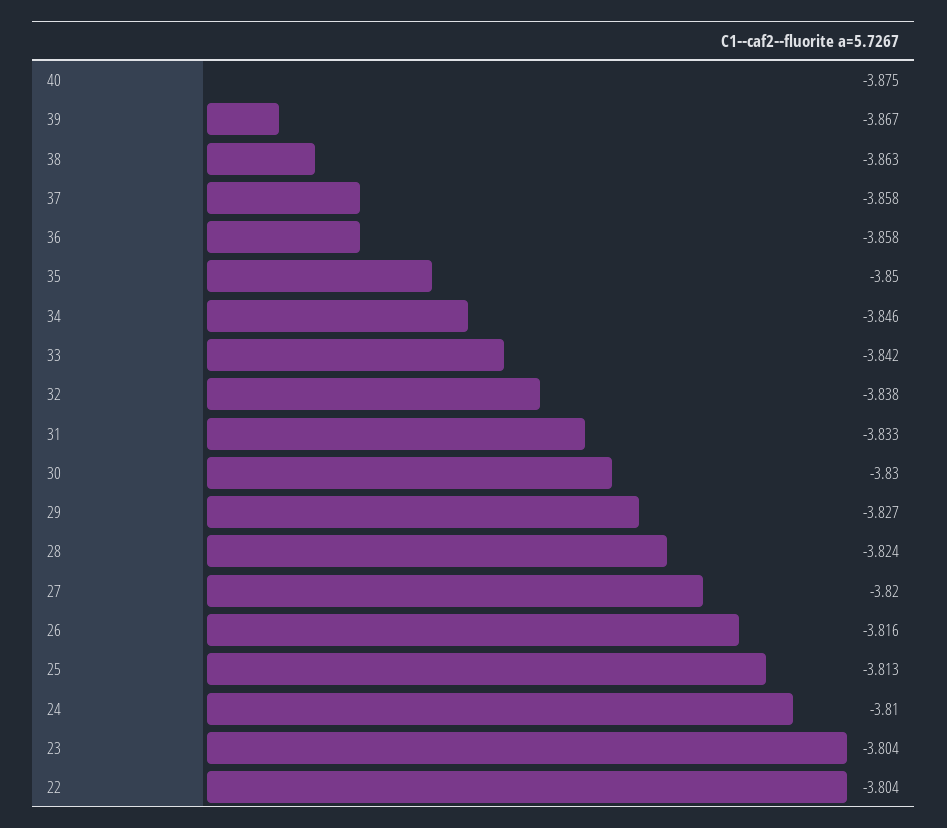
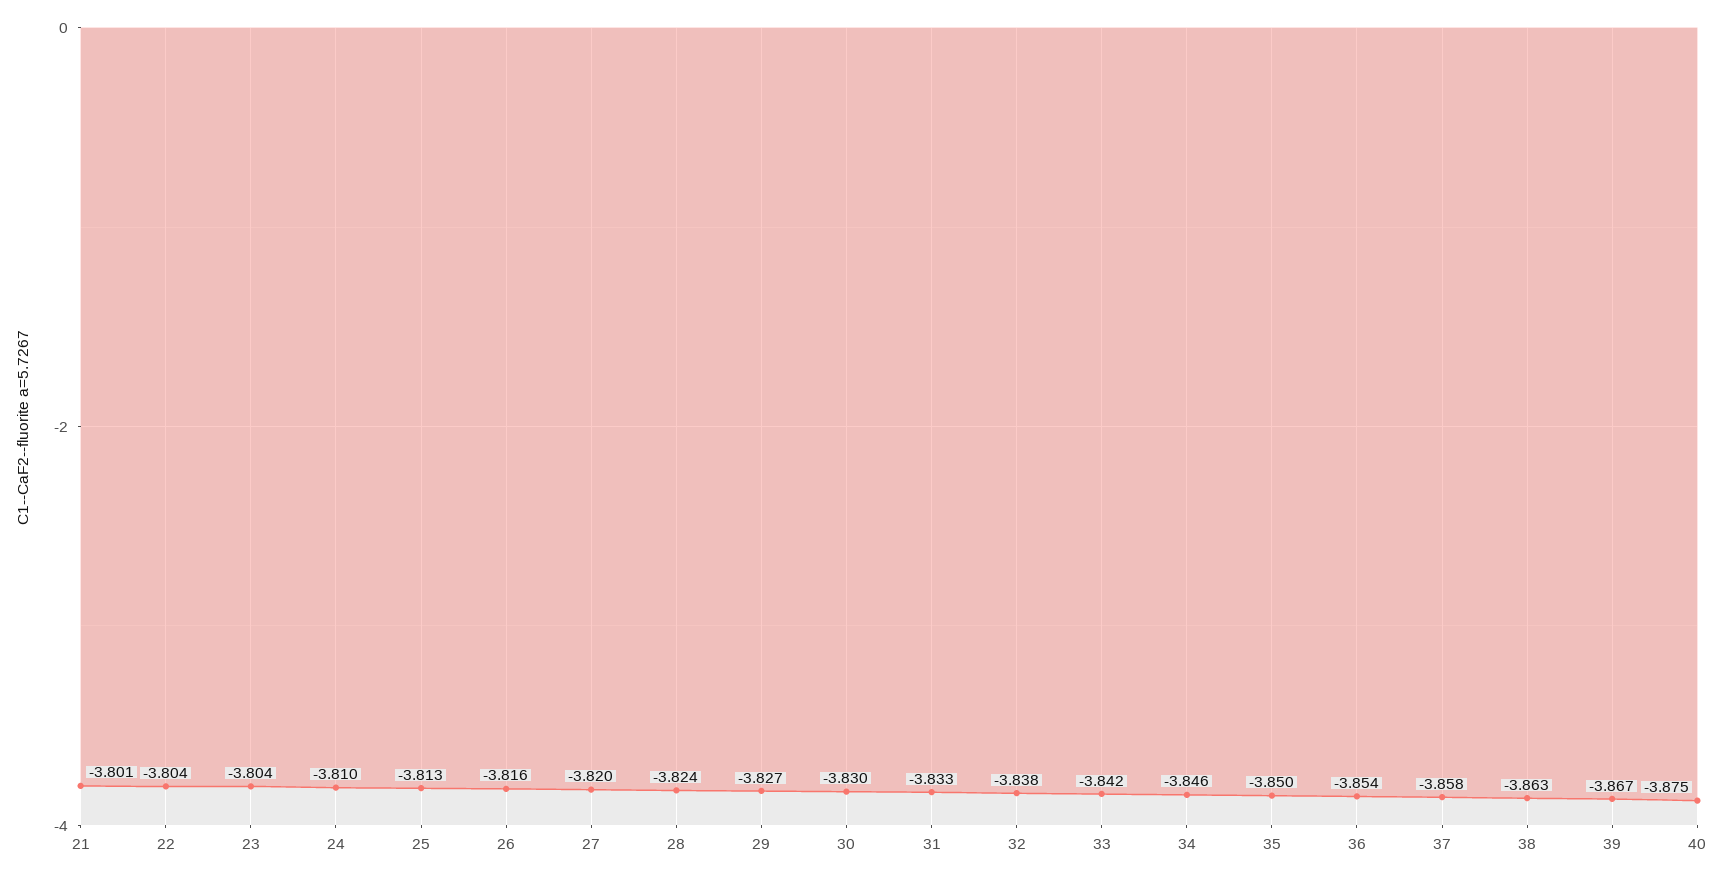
36: -3.858 -> -3.854
21: none -> -3.801

